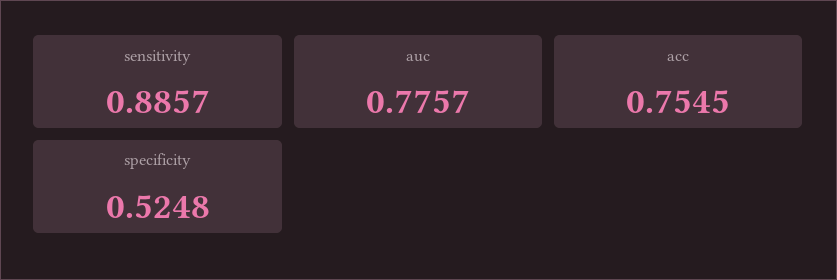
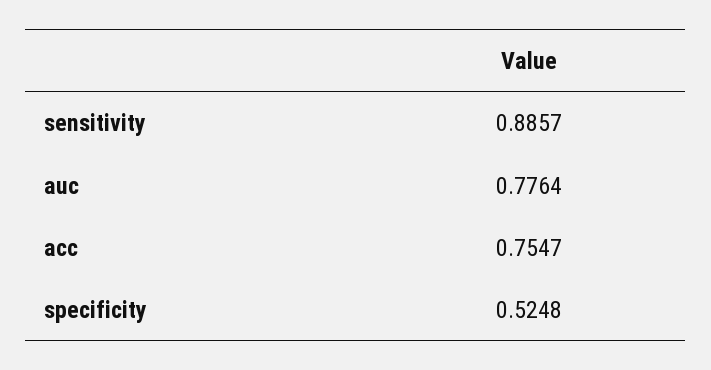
auc: 0.7757 -> 0.7764
acc: 0.7545 -> 0.7547

